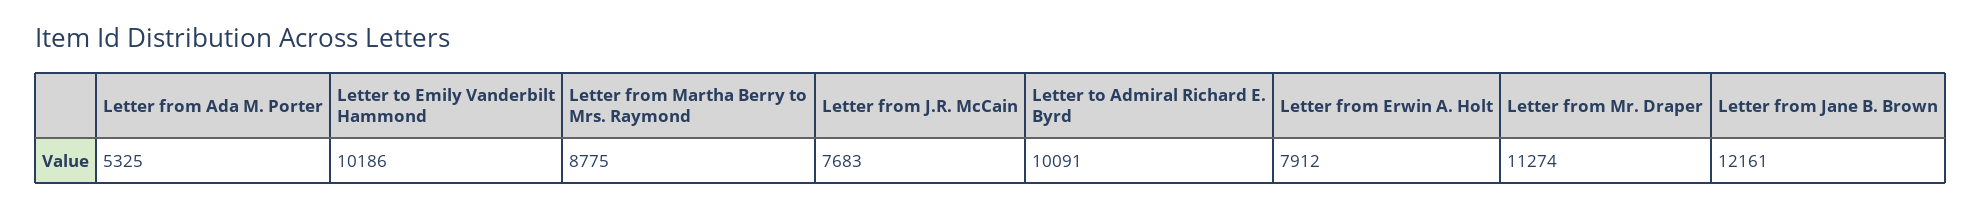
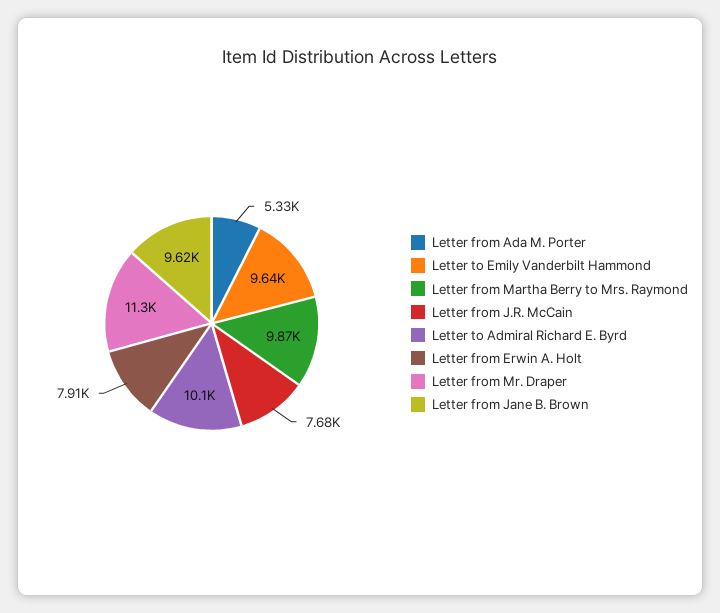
Letter to Emily Vanderbilt Hammond: 10186 -> 9640
Letter from Martha Berry to Mrs. Raymond: 8775 -> 9870
Letter from Jane B. Brown: 12161 -> 9620

